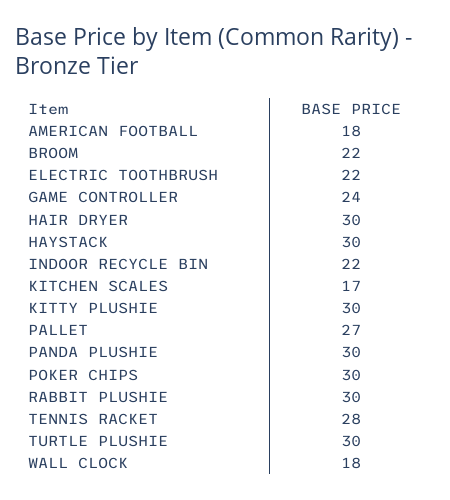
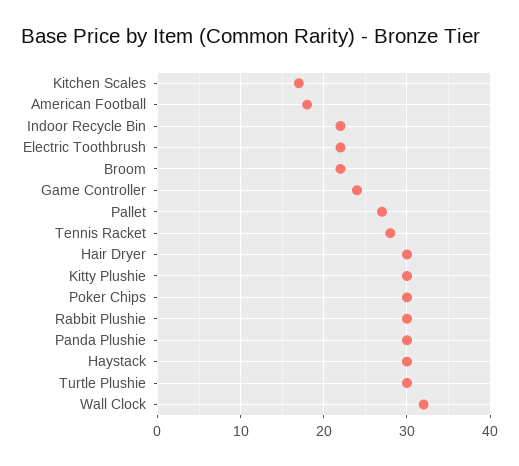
WALL CLOCK: 18 -> 32

